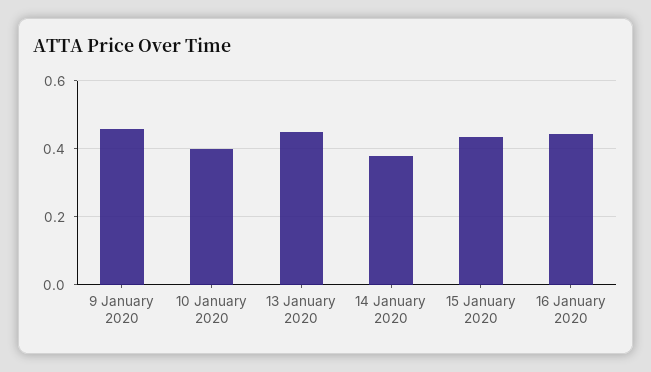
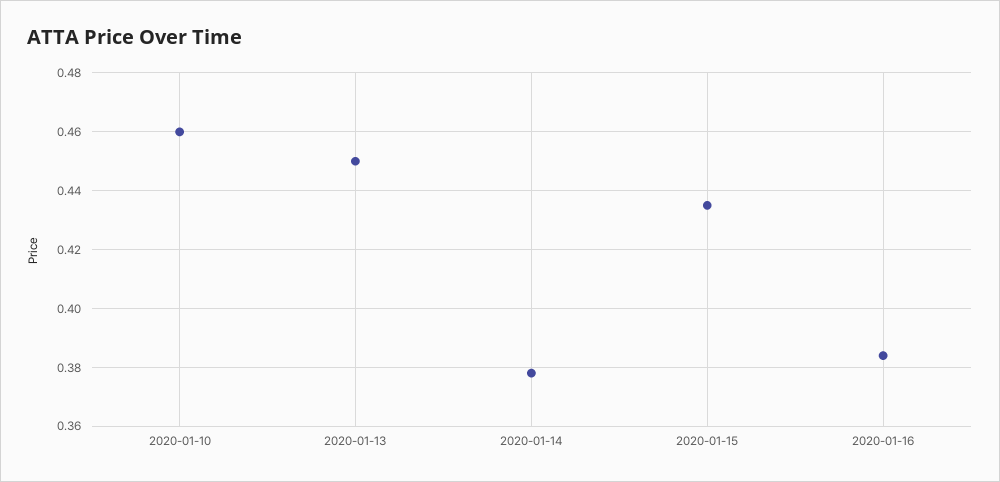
9 January 2020: 0.46 -> none
10 January 2020: 0.4 -> 0.46
16 January 2020: 0.44 -> 0.385

